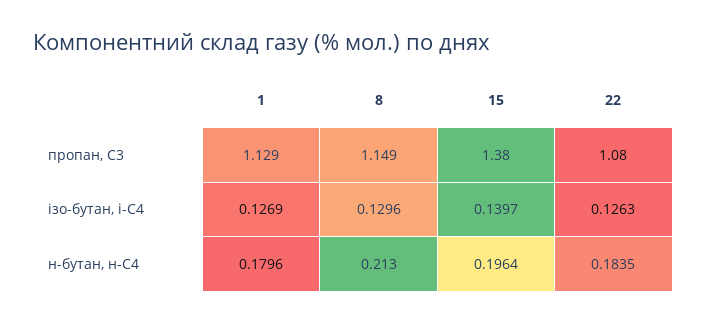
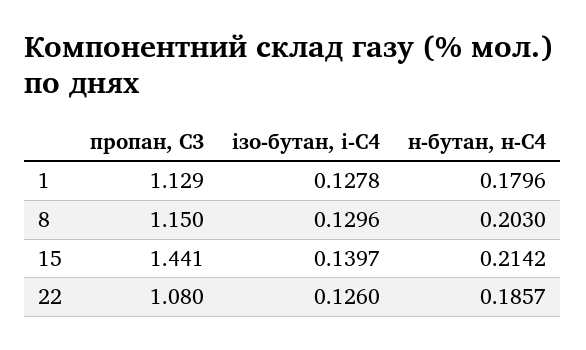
8, пропан, С3: 1.149 -> 1.15
15, пропан, С3: 1.38 -> 1.441
1, ізо-бутан, і-С4: 0.1269 -> 0.1278
22, ізо-бутан, і-С4: 0.1263 -> 0.126
8, н-бутан, н-С4: 0.213 -> 0.203
15, н-бутан, н-С4: 0.1964 -> 0.2142
22, н-бутан, н-С4: 0.1835 -> 0.1857

